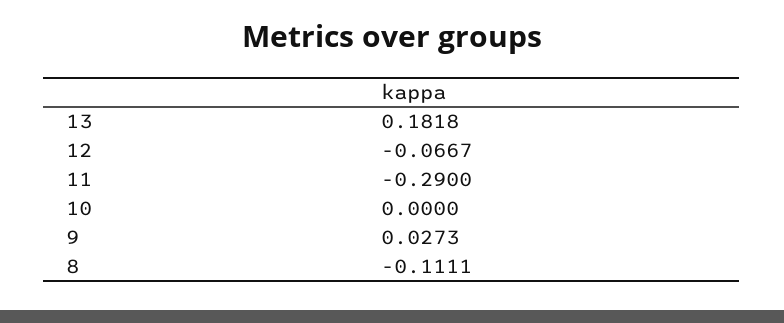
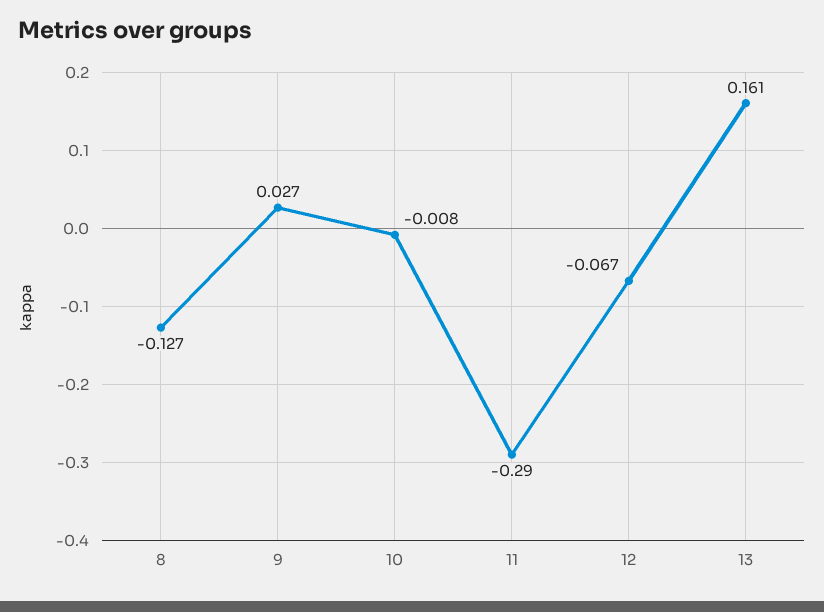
13: 0.1818 -> 0.161
10: 0 -> -0.008
8: -0.1111 -> -0.127

